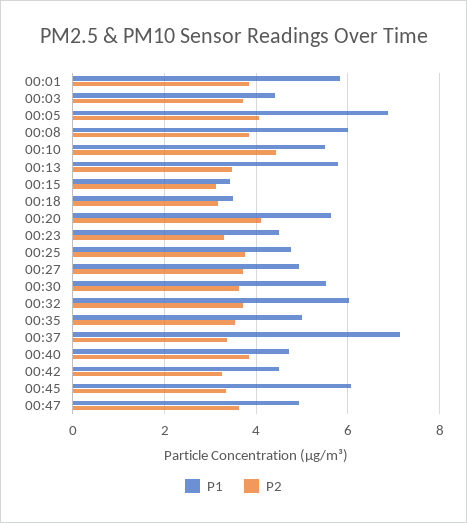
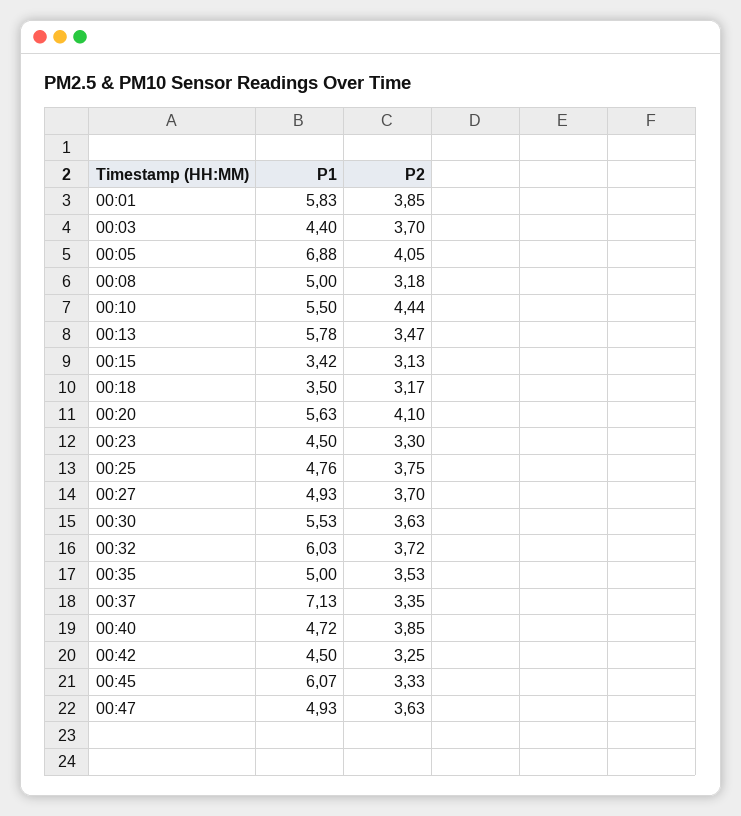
P1, 00:08: 6 -> 5
P2, 00:08: 3.8 -> 3.18

